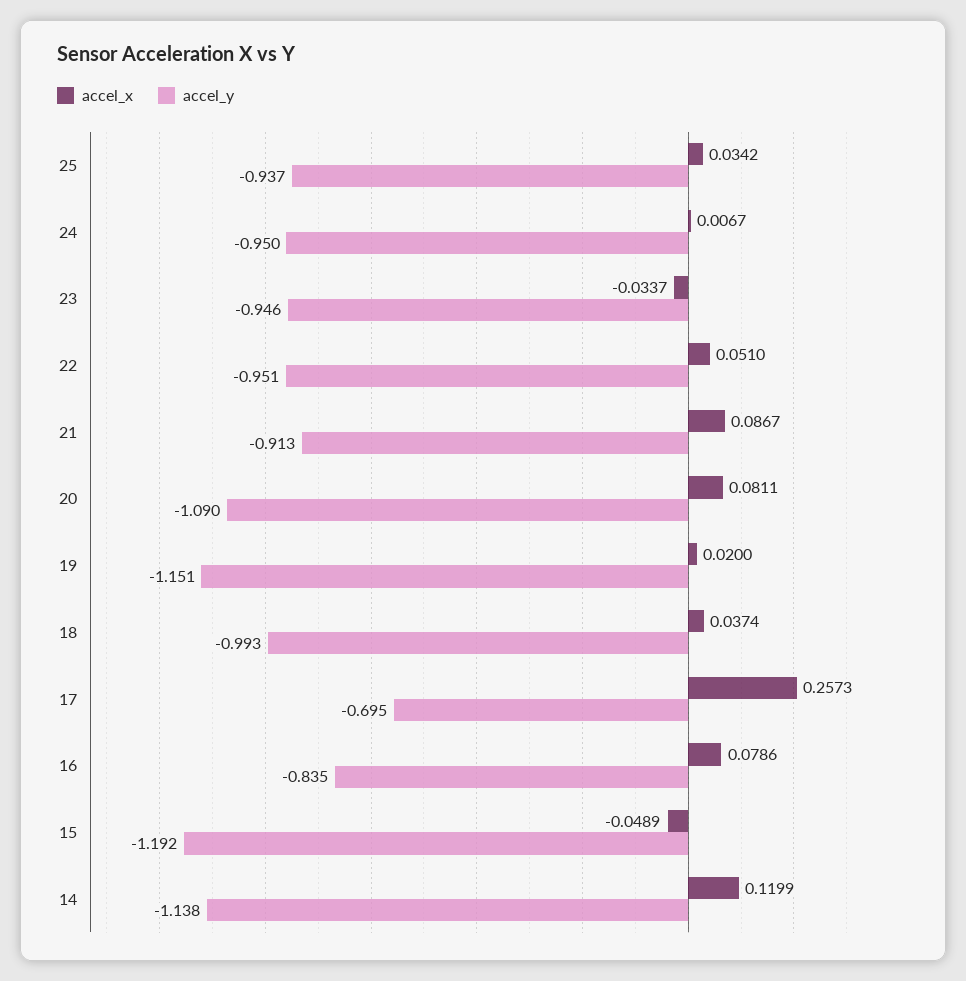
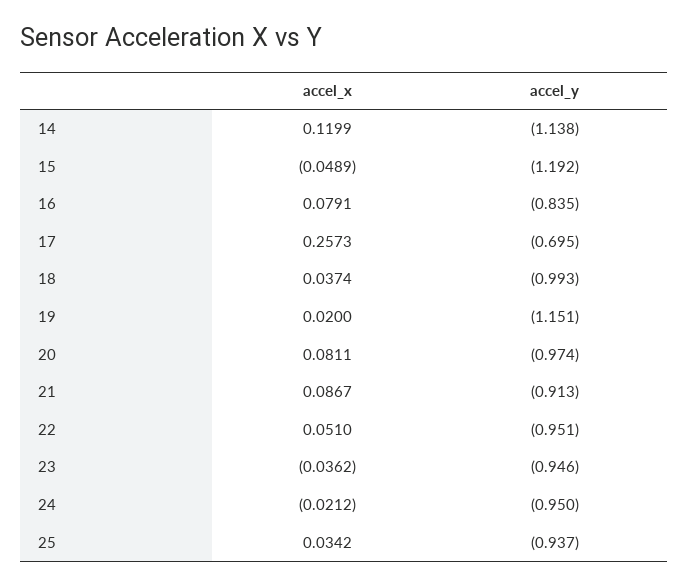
accel_x, 24: 0.0067 -> -0.0212
accel_x, 23: -0.0337 -> -0.0362
accel_y, 20: -1.09 -> -0.974
accel_x, 16: 0.0786 -> 0.0791

